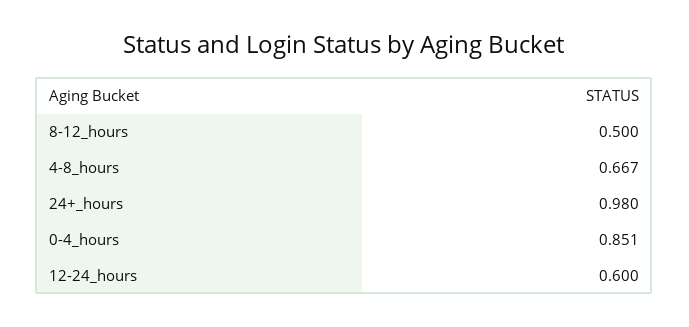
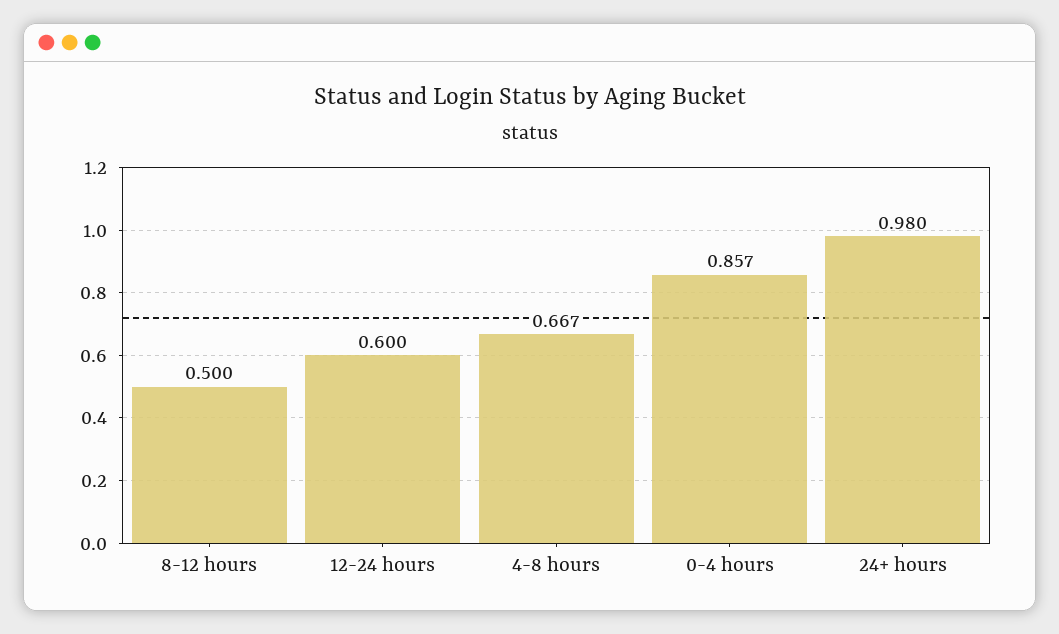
0-4_hours: 0.851 -> 0.857

